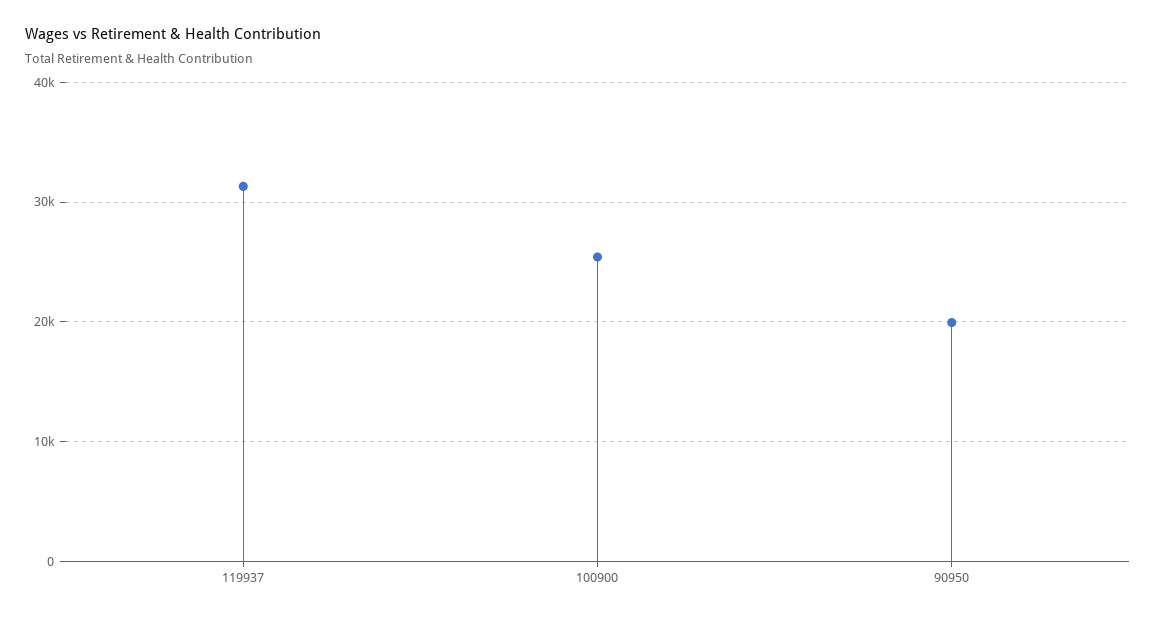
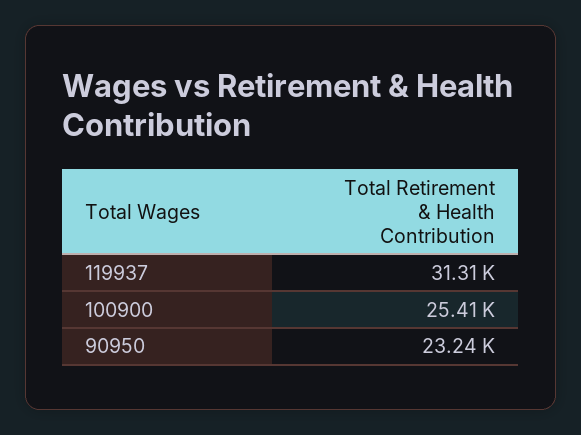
90950: 20000 -> 23240

